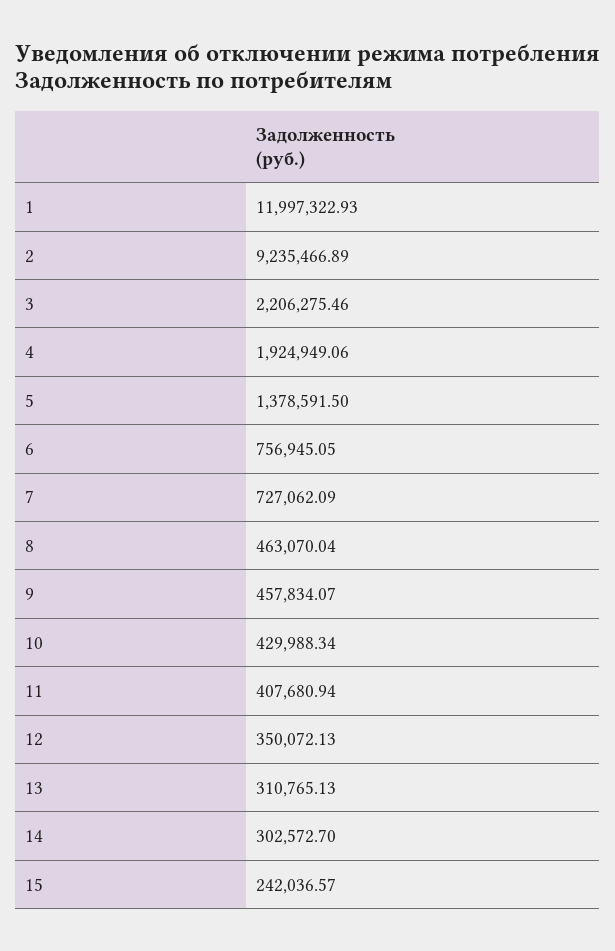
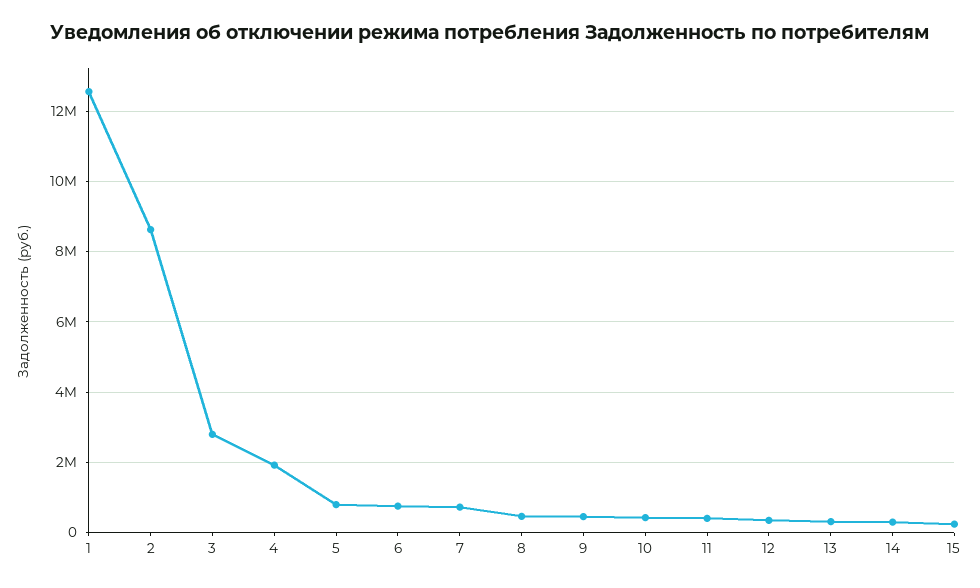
1: 11997322.93 -> 12600000
2: 9235466.89 -> 8600000
3: 2206275.46 -> 2800000
5: 1378591.5 -> 800000

